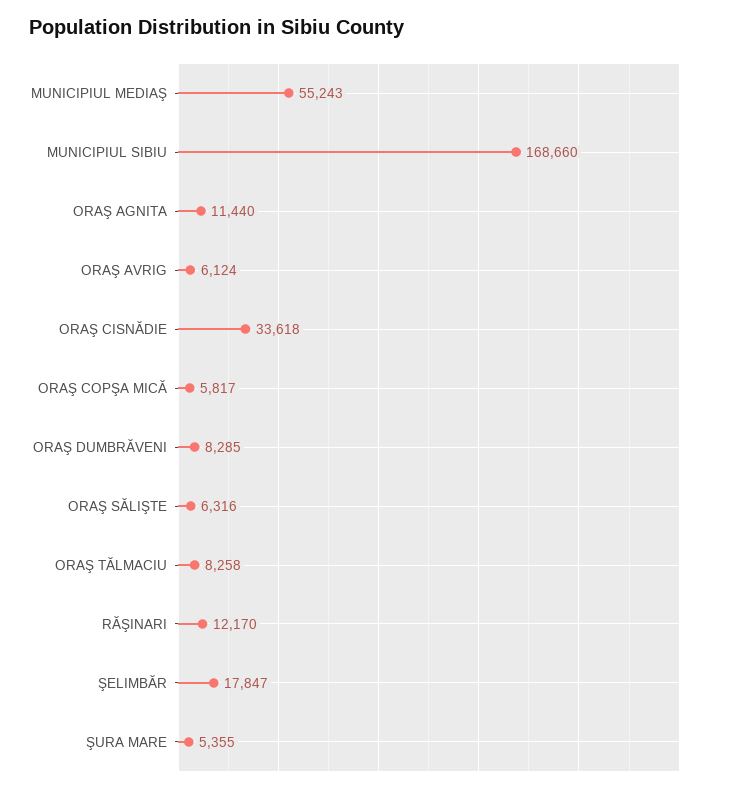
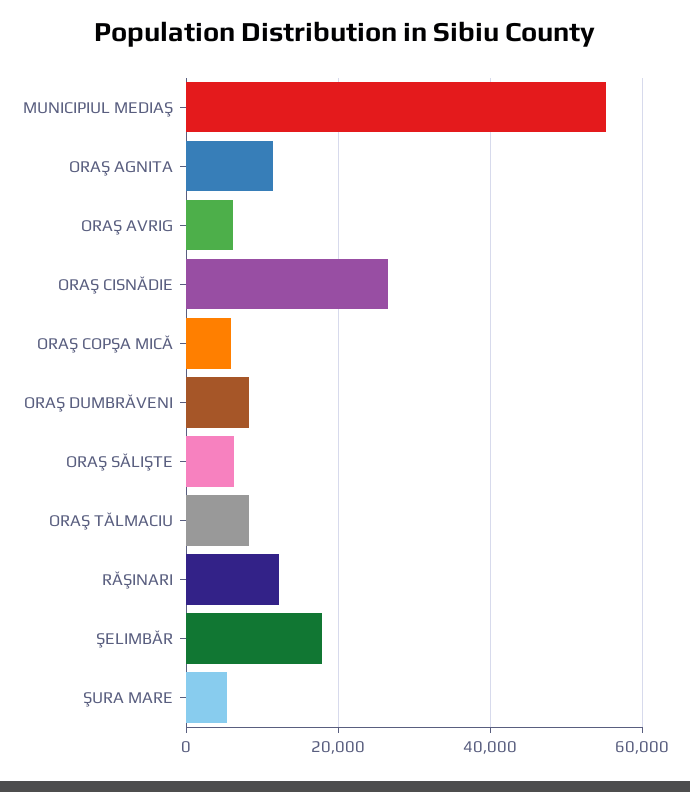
MUNICIPIUL SIBIU: 168660 -> none
ORAŞ CISNĂDIE: 33618 -> 26000

